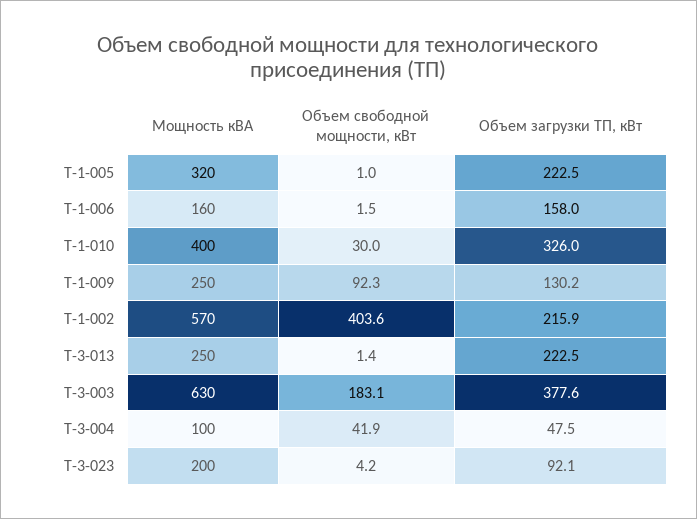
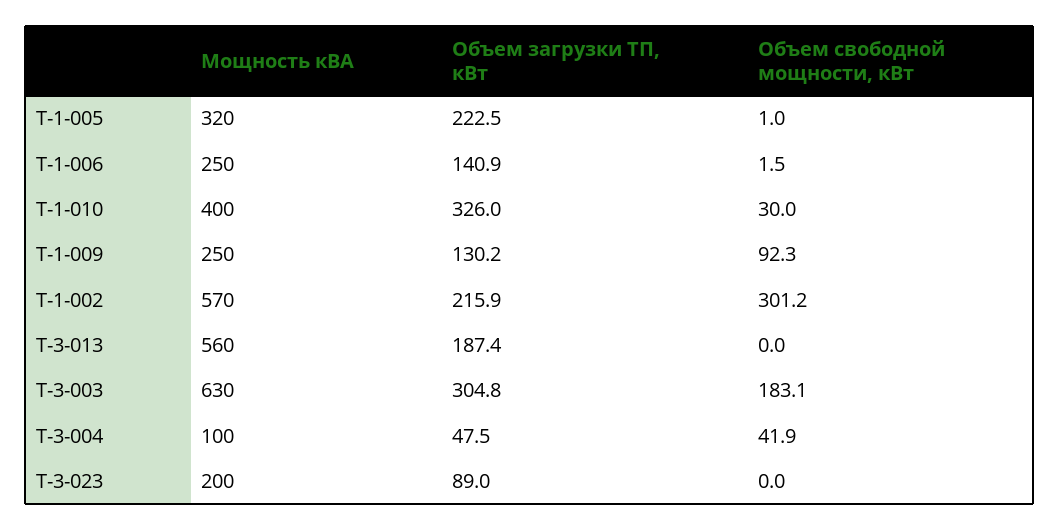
Мощность кВА, Т-1-006: 160 -> 250
Объем загрузки ТП, кВт, Т-1-006: 158 -> 140.9
Объем свободной мощности, кВт, Т-1-002: 403.6 -> 301.2
Мощность кВА, Т-3-013: 250 -> 560
Объем свободной мощности, кВт, Т-3-013: 1.4 -> 0
Объем загрузки ТП, кВт, Т-3-013: 222.5 -> 187.4
Объем загрузки ТП, кВт, Т-3-003: 377.6 -> 304.8
Объем свободной мощности, кВт, Т-3-023: 4.2 -> 0
Объем загрузки ТП, кВт, Т-3-023: 92.1 -> 89

